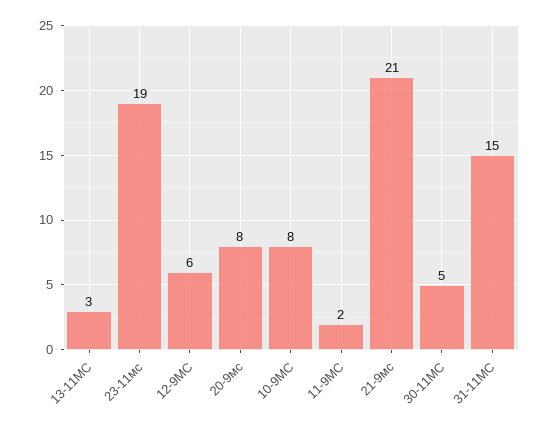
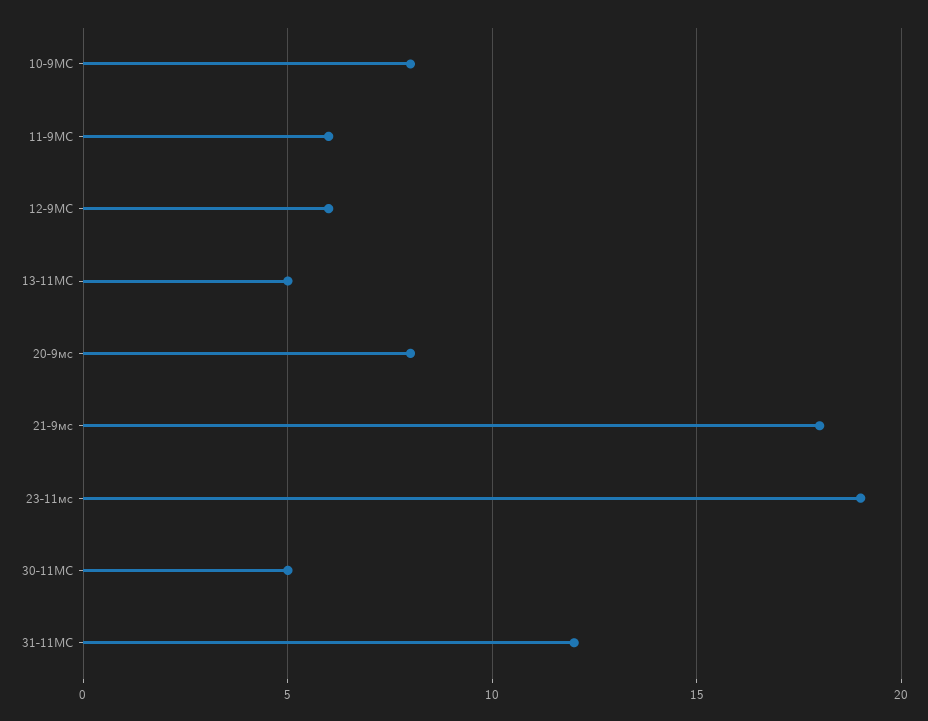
13-11МС: 3 -> 5
11-9МС: 2 -> 6
21-9мс: 21 -> 18
31-11МС: 15 -> 12

